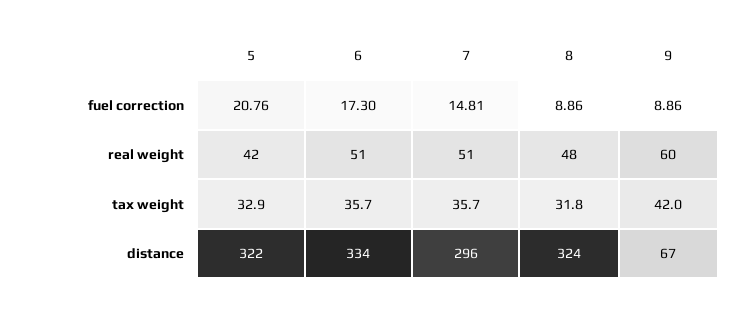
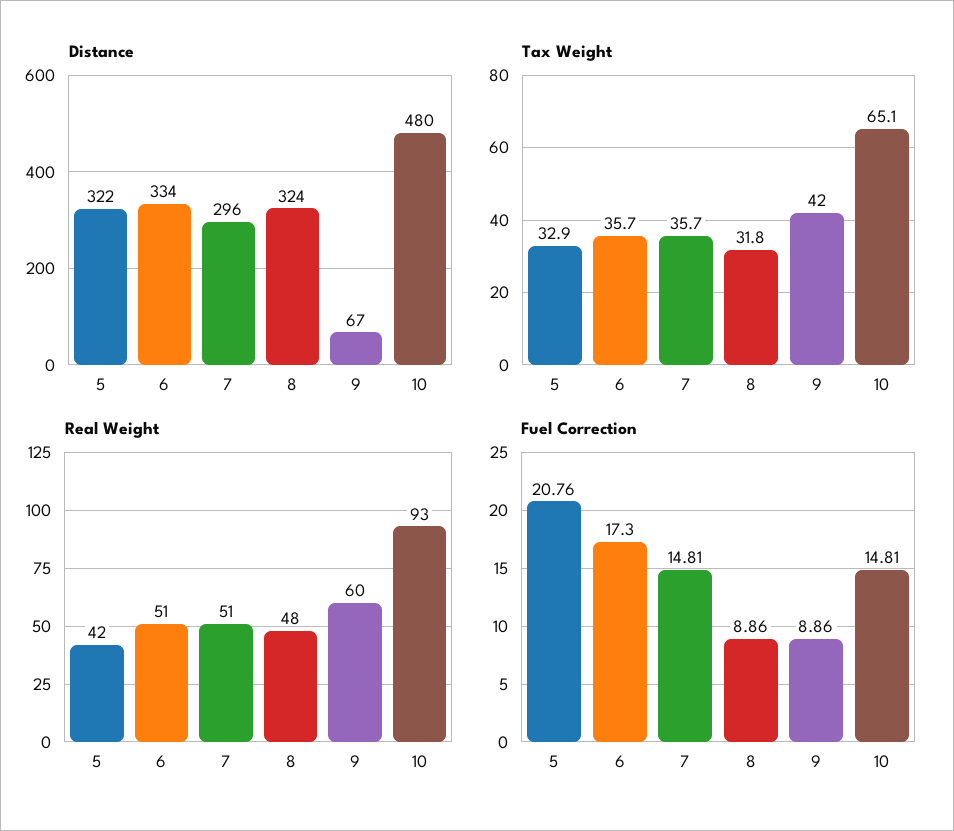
distance, 10: none -> 480
tax weight, 10: none -> 65.1
real weight, 10: none -> 93
fuel correction, 10: none -> 14.81

